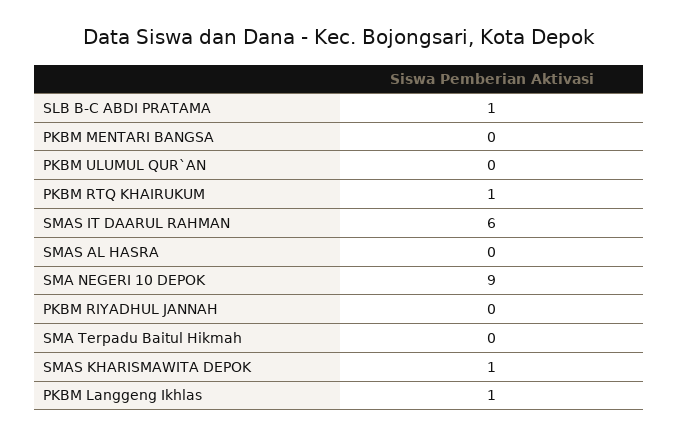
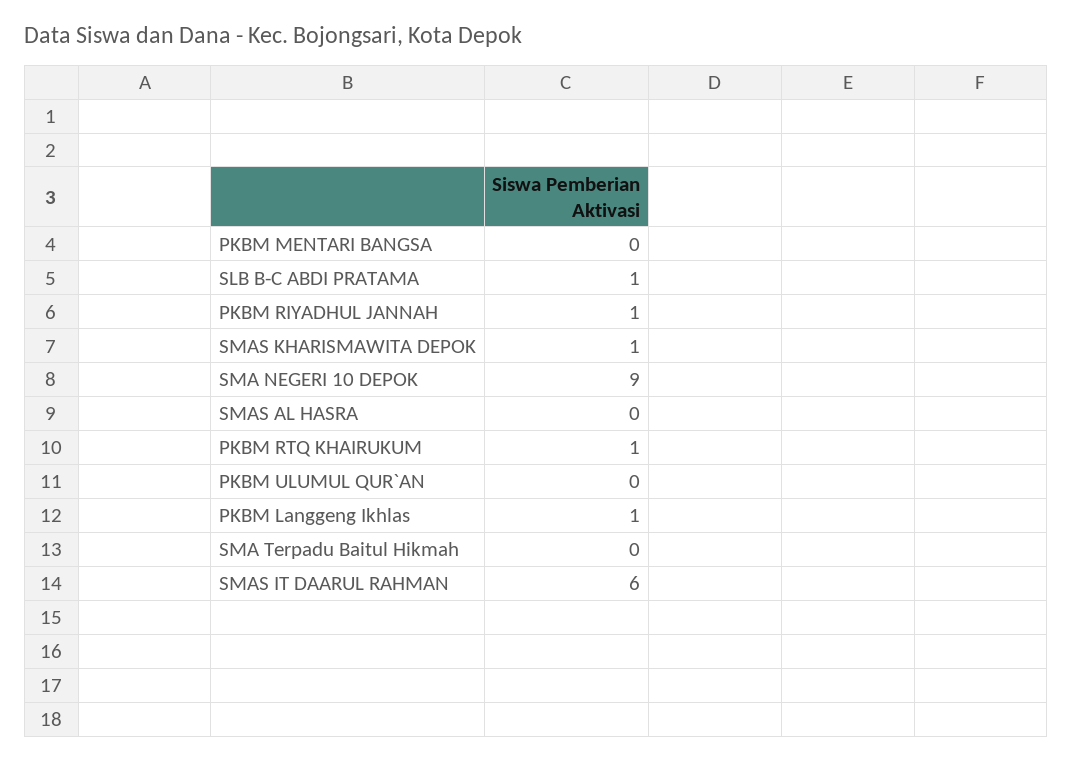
PKBM RIYADHUL JANNAH: 0 -> 1

